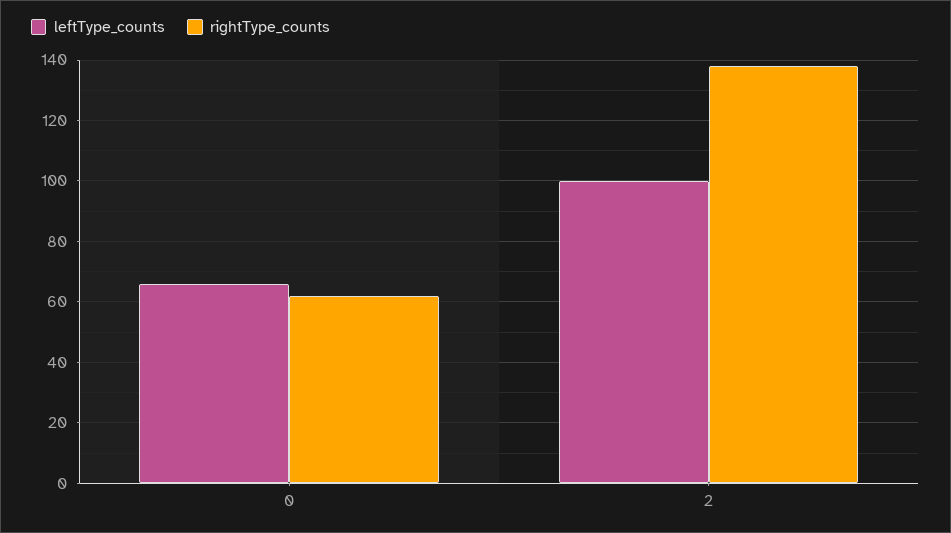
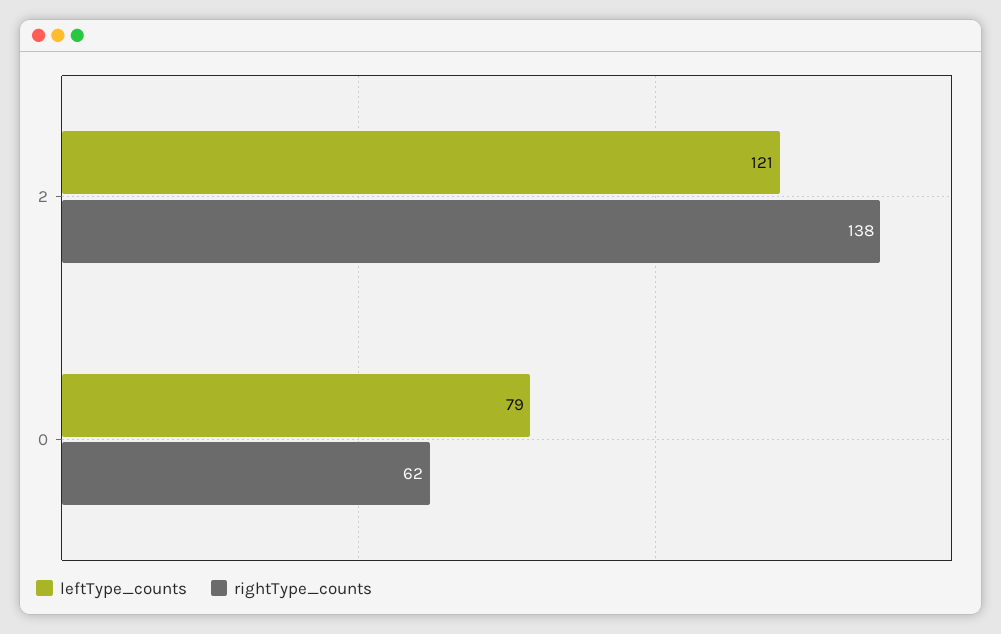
leftType_counts, 0: 65 -> 79
leftType_counts, 2: 100 -> 121

